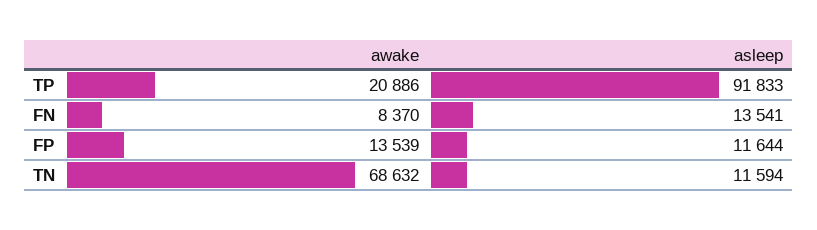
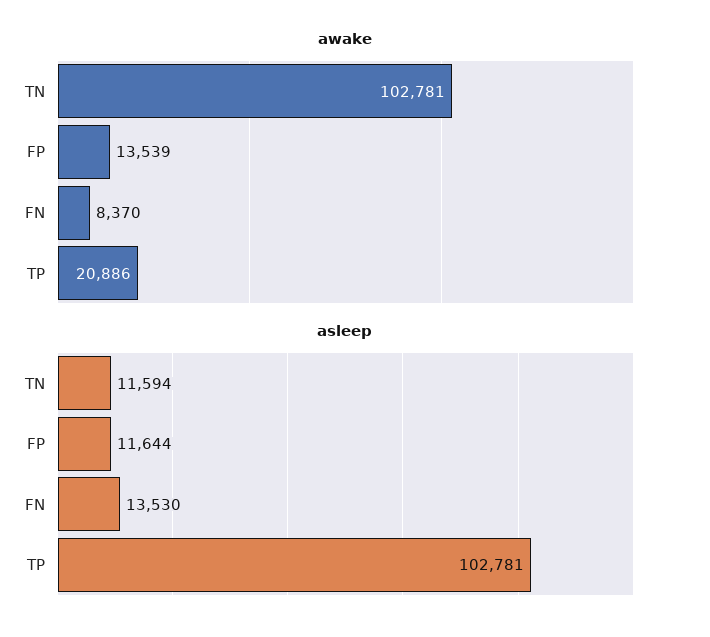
asleep, TP: 91833 -> 102781
asleep, FN: 13541 -> 13530
awake, TN: 68632 -> 102781

